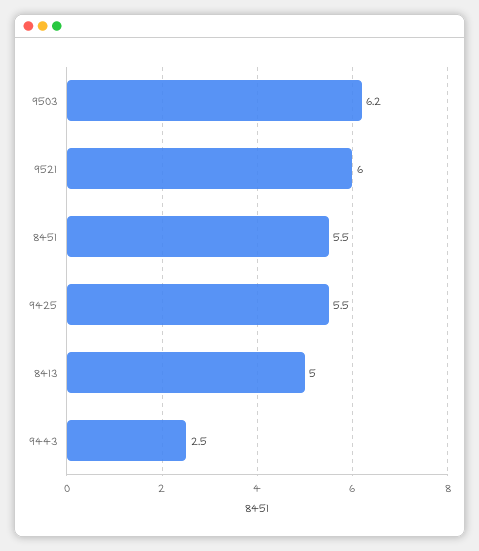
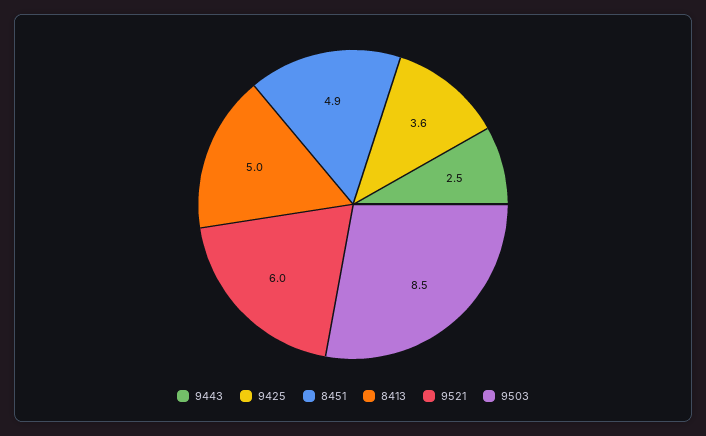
9503: 6.2 -> 8.5
8451: 5.5 -> 4.9
9425: 5.5 -> 3.6

